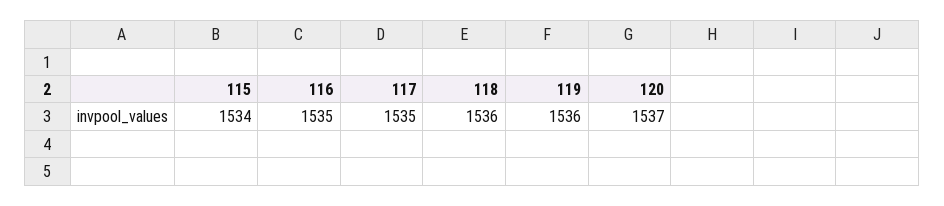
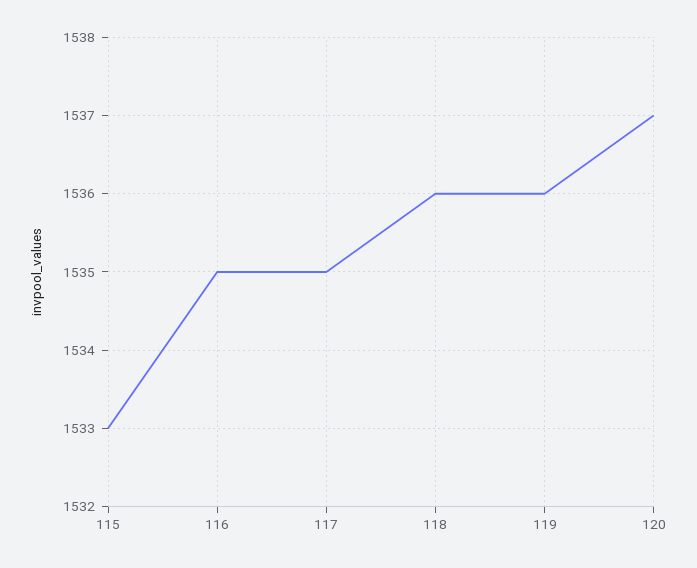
115: 1534 -> 1533

